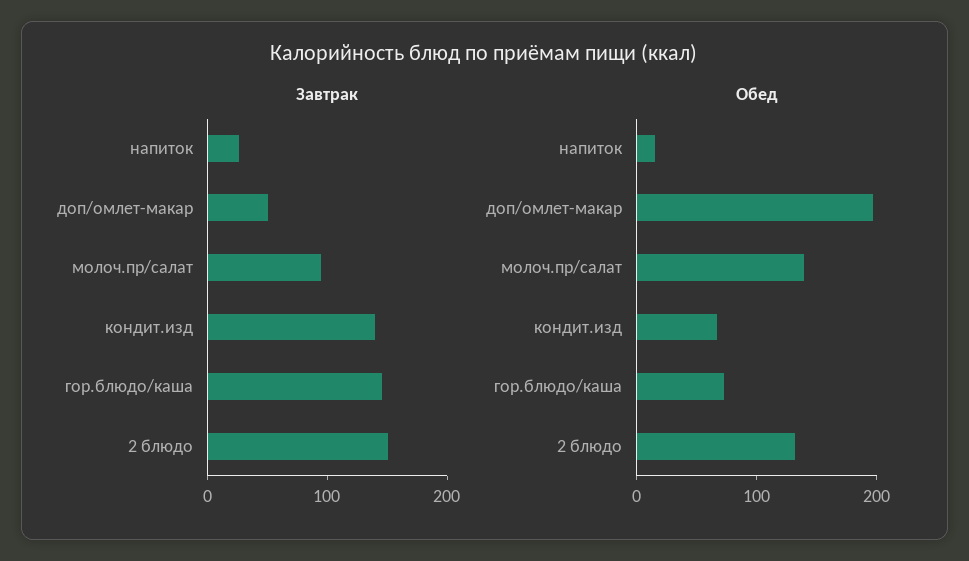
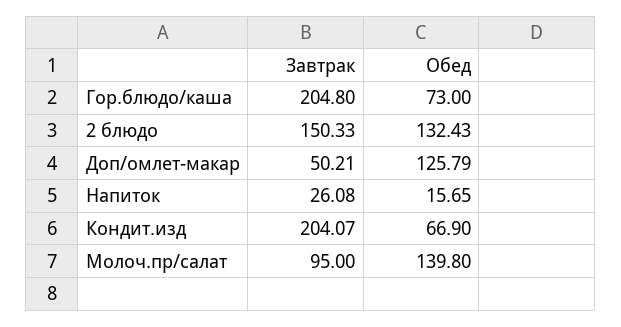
Завтрак, кондит.изд: 140 -> 204.07
Завтрак, гор.блюдо/каша: 140 -> 204.8
Обед, доп/омлет-макар: 200 -> 125.79

